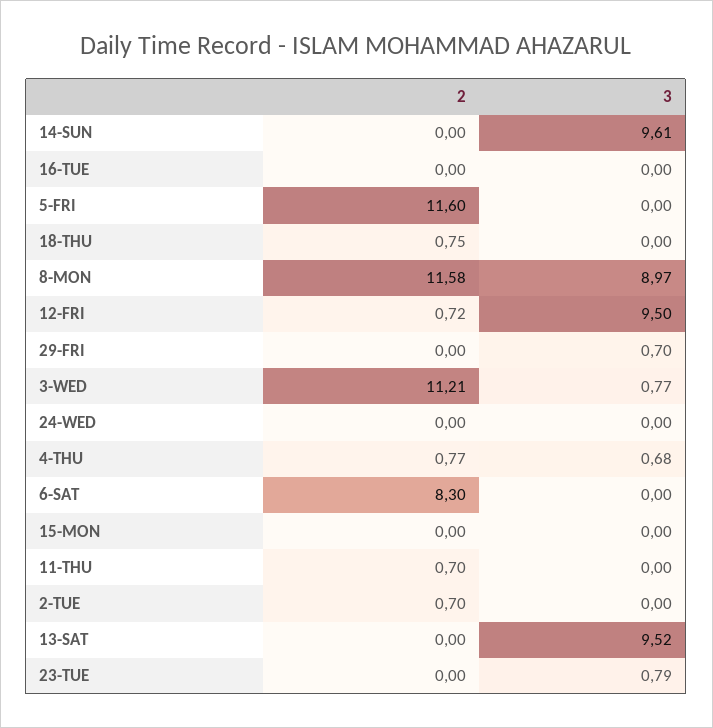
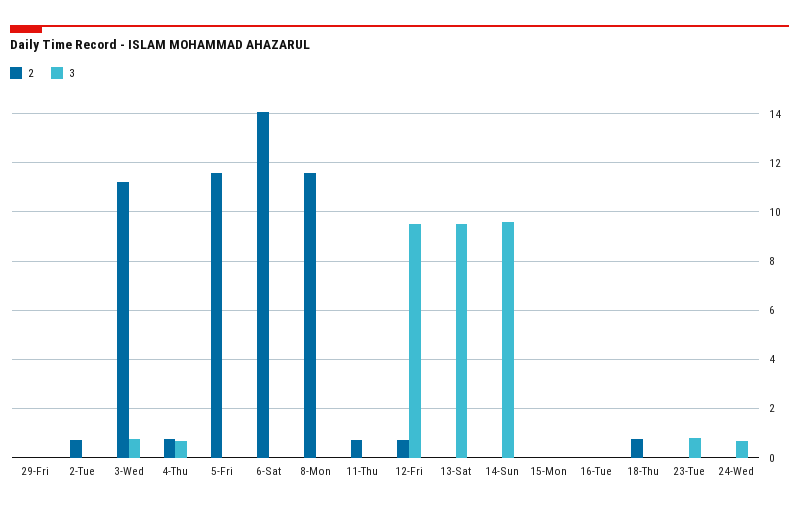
3, 8-MON: 8.97 -> 0
3, 29-FRI: 0.7 -> 0
3, 24-WED: 0 -> 0.75
2, 6-SAT: 8.3 -> 14

